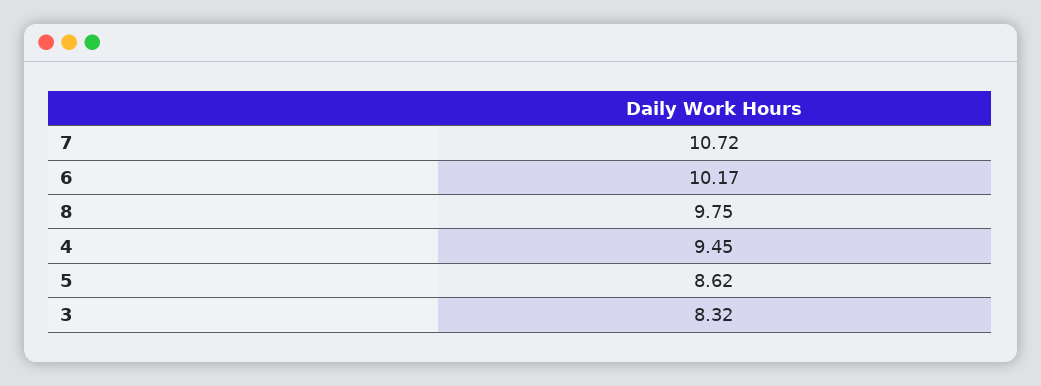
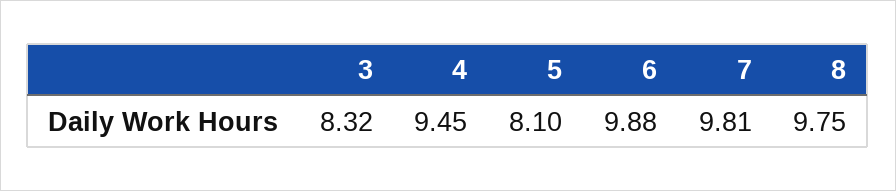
7: 10.72 -> 9.81
6: 10.17 -> 9.88
5: 8.62 -> 8.1

